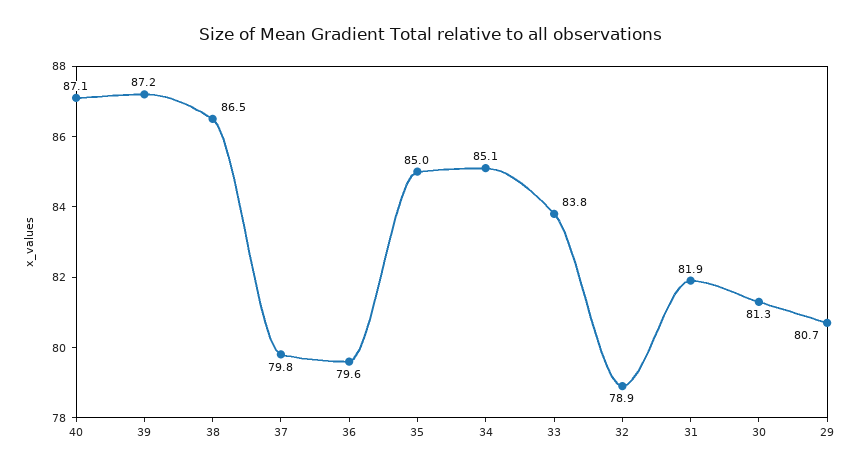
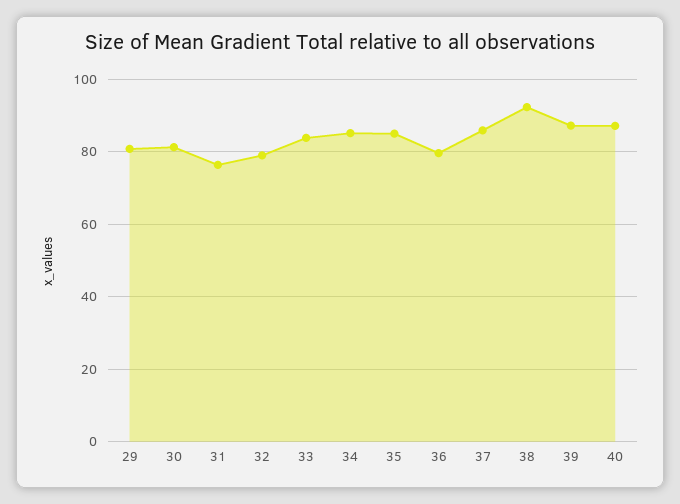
38: 86.5 -> 92
37: 79.8 -> 86
31: 81.9 -> 76

